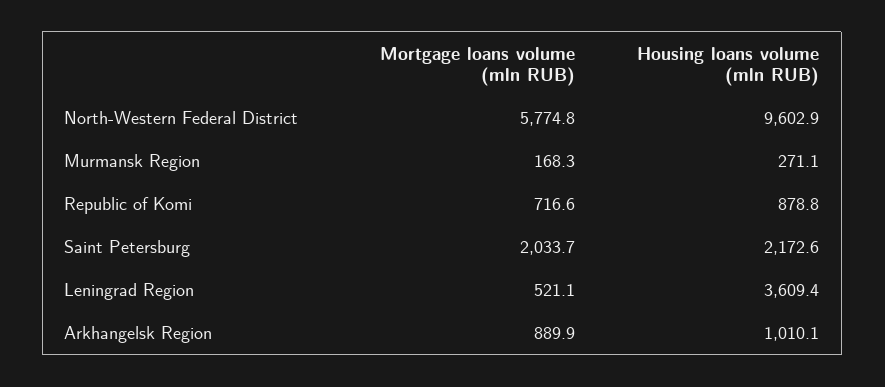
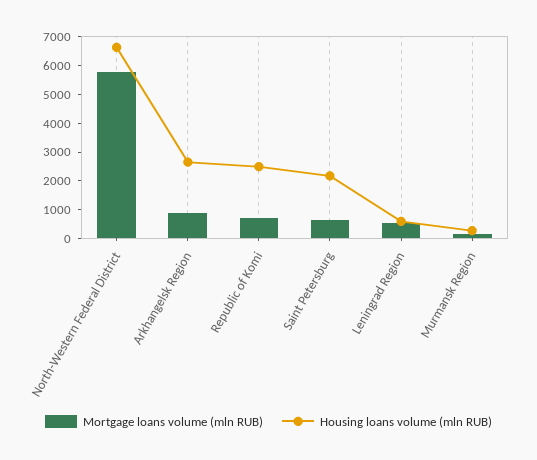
Housing loans volume (mln RUB), North-Western Federal District: 9602.9 -> 6500
Housing loans volume (mln RUB), Republic of Komi: 878.8 -> 2500
Mortgage loans volume (mln RUB), Saint Petersburg: 2033.7 -> 500
Housing loans volume (mln RUB), Leningrad Region: 3609.4 -> 500
Housing loans volume (mln RUB), Arkhangelsk Region: 1010.1 -> 2500

